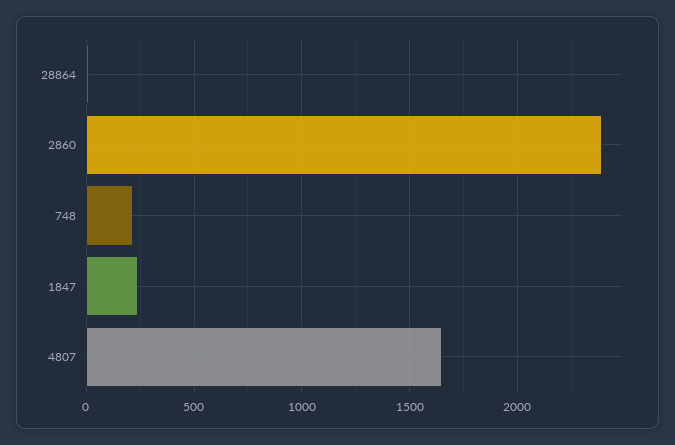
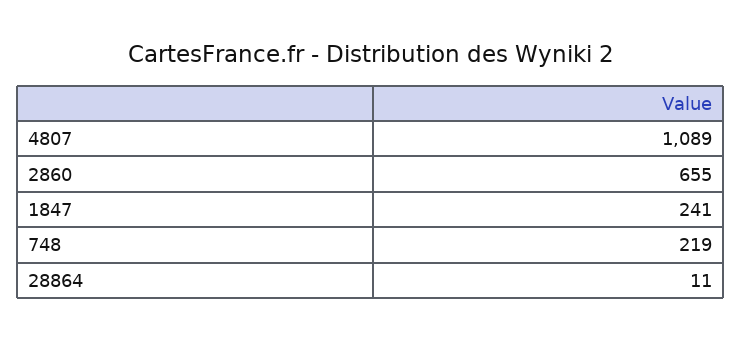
2860: 2400 -> 655
4807: 1650 -> 1089

